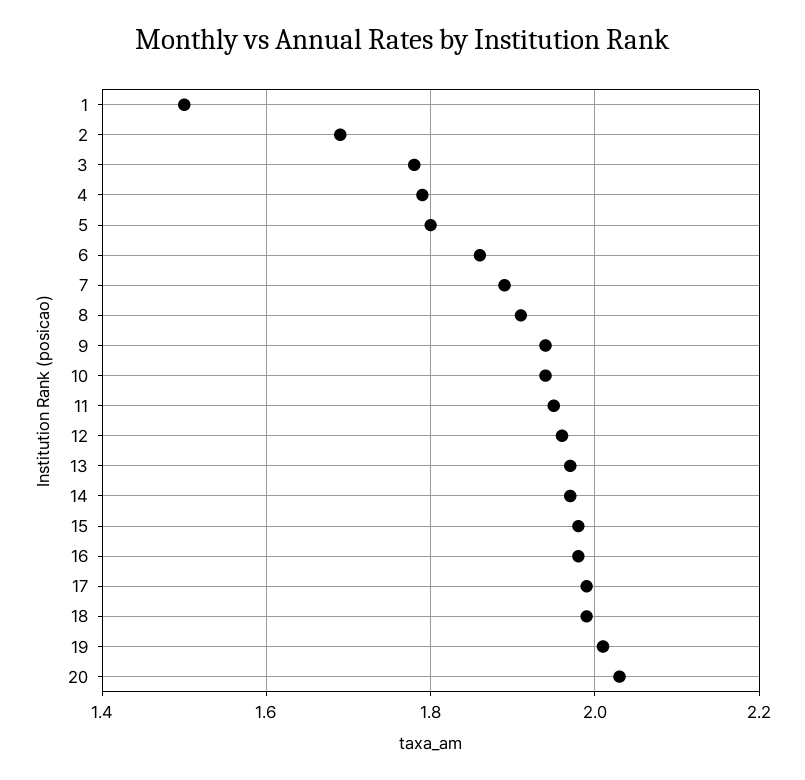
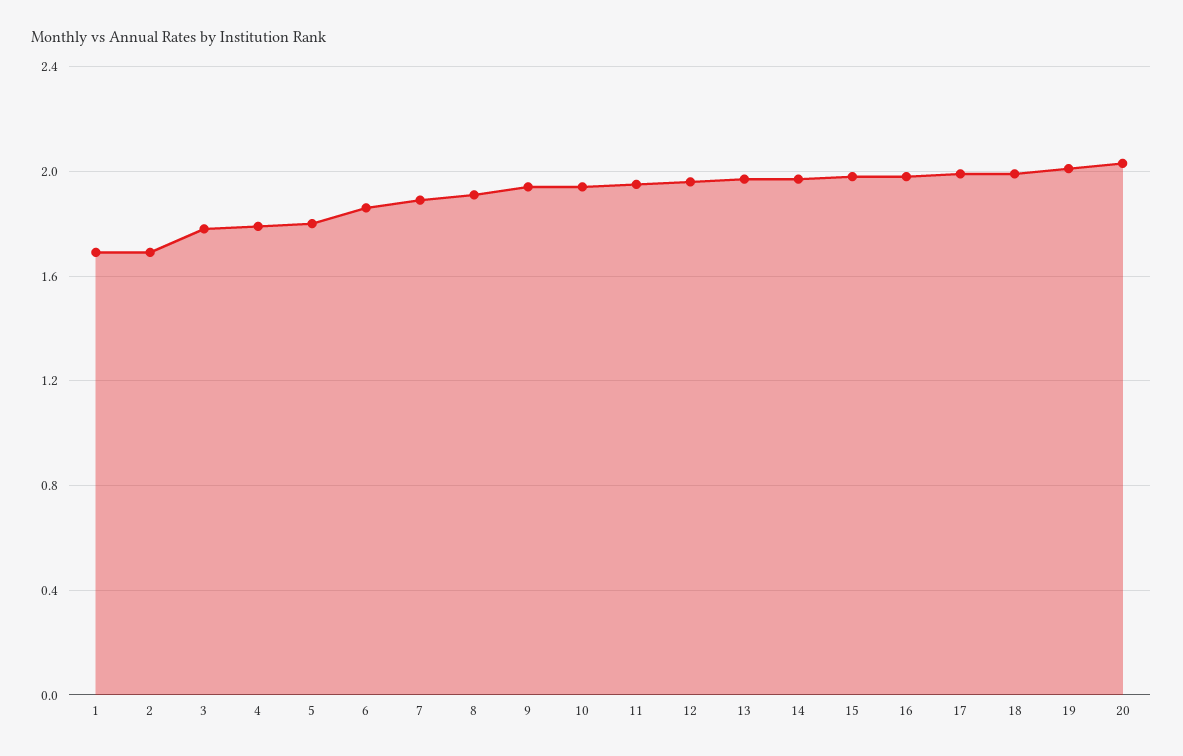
1: 1.5 -> 1.7

